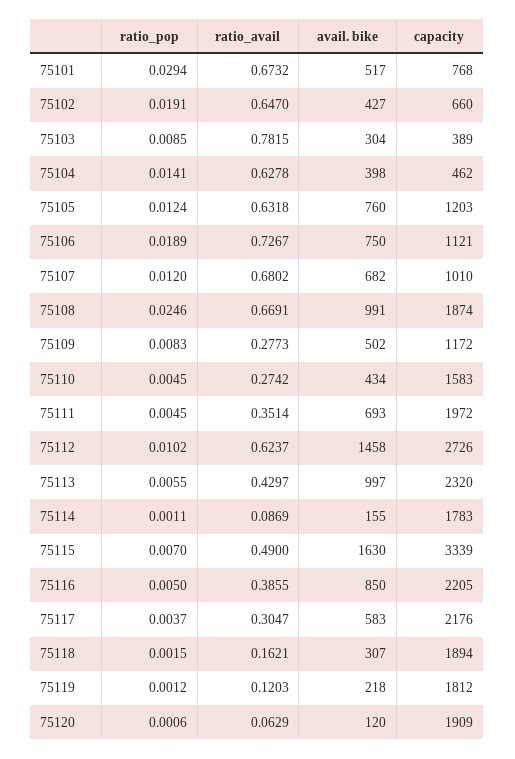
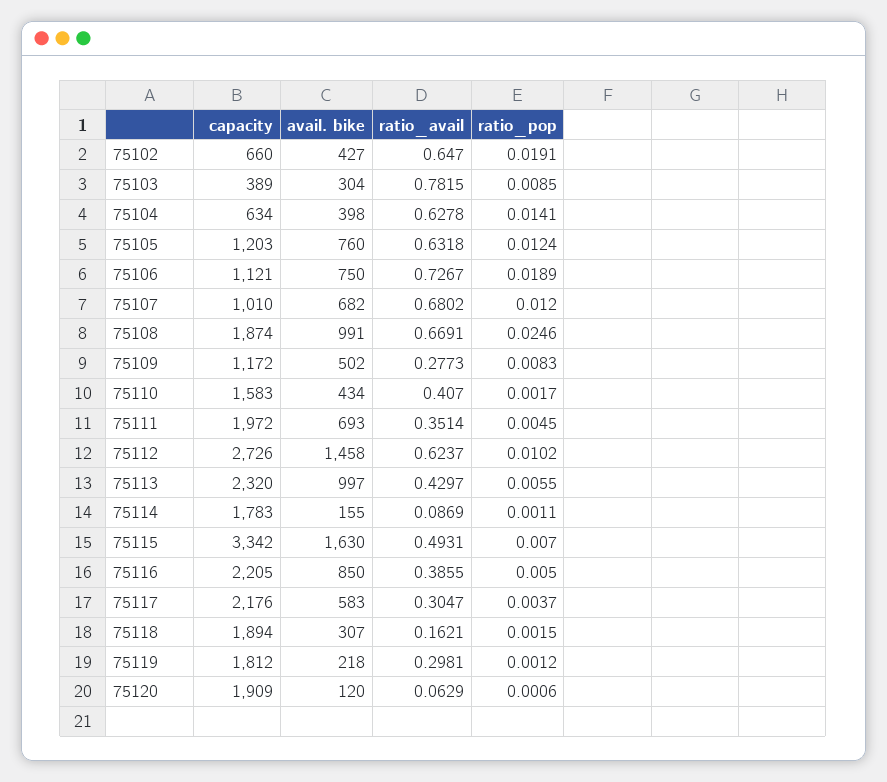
ratio_pop, 75101: 0.0294 -> none
ratio_avail, 75101: 0.6732 -> none
avail. bike, 75101: 517 -> none
capacity, 75101: 768 -> none
capacity, 75104: 462 -> 634
ratio_pop, 75110: 0.0045 -> 0.0017
ratio_avail, 75110: 0.2742 -> 0.407
ratio_avail, 75115: 0.49 -> 0.4931
capacity, 75115: 3339 -> 3342
ratio_avail, 75119: 0.1203 -> 0.2981

